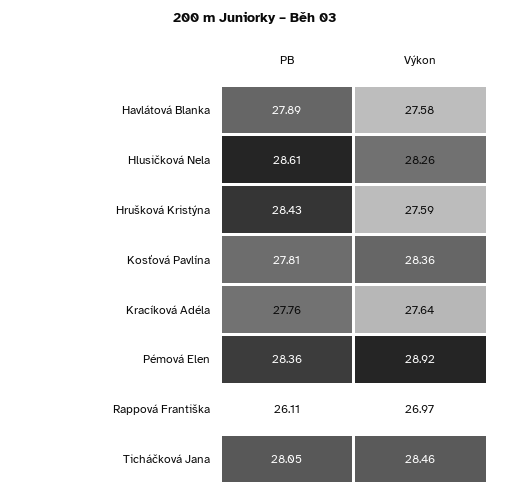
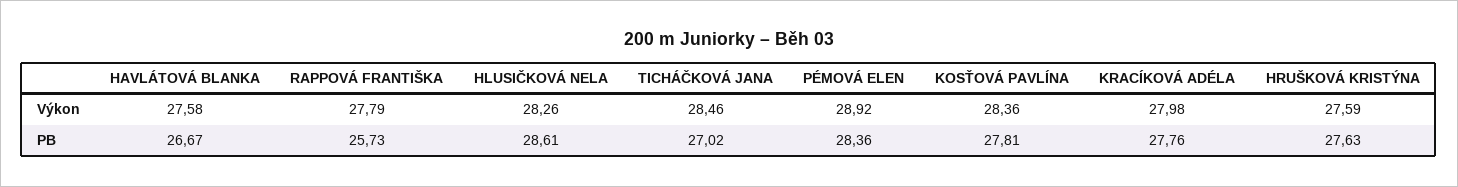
PB, Havlátová Blanka: 27.89 -> 26.67
PB, Hrušková Kristýna: 28.43 -> 27.63
Výkon, Kracíková Adéla: 27.64 -> 27.98
PB, Rappová Františka: 26.11 -> 25.73
Výkon, Rappová Františka: 26.97 -> 27.79
PB, Ticháčková Jana: 28.05 -> 27.02

